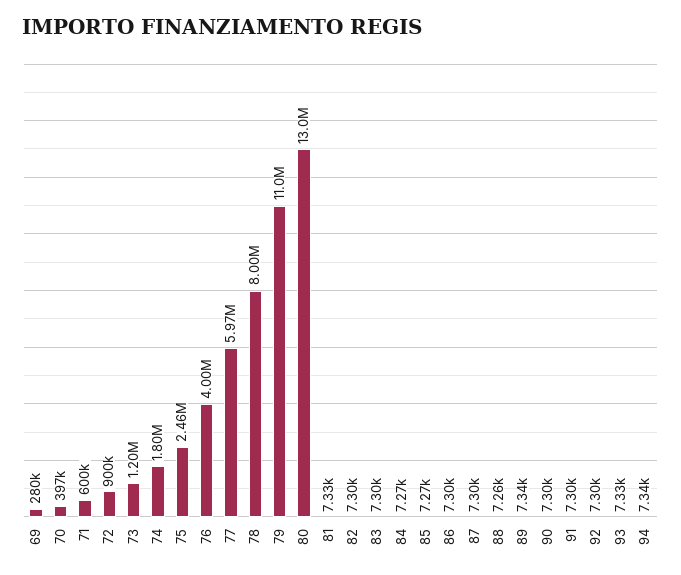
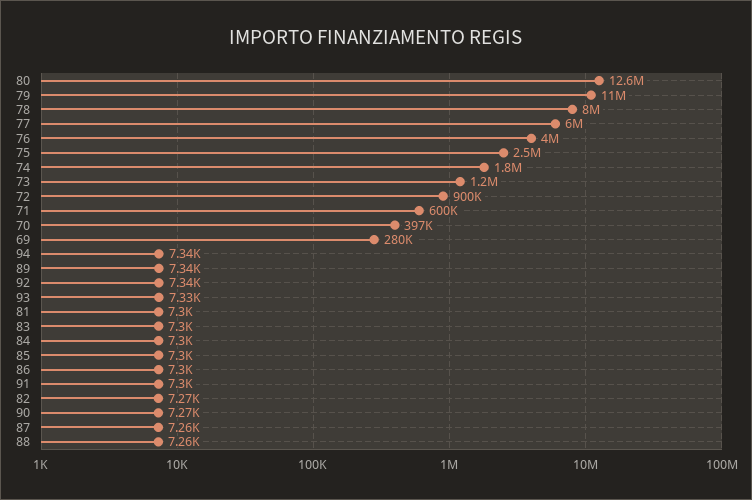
75: 2460000 -> 2500000
77: 5970000 -> 6000000
80: 13000000 -> 12600000
81: 7330 -> 7300
82: 7300 -> 7270
84: 7270 -> 7300
85: 7270 -> 7300
87: 7300 -> 7260
90: 7300 -> 7270
92: 7300 -> 7340

